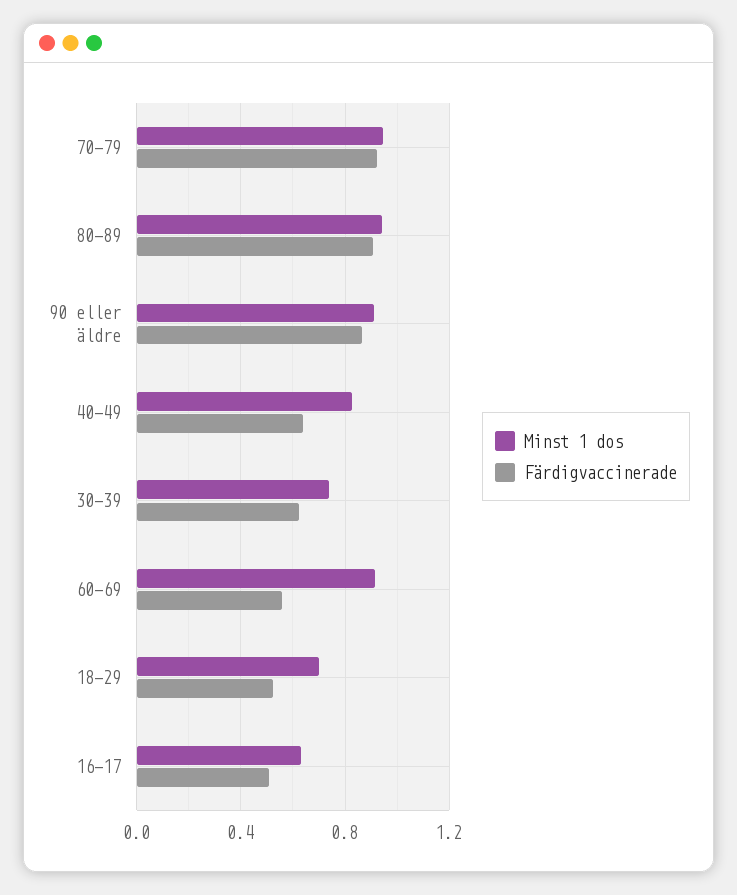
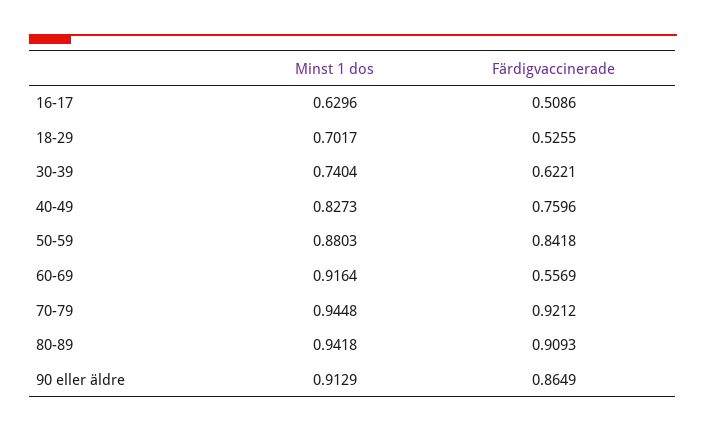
Färdigvaccinerade, 40-49: 0.65 -> 0.7596
Minst 1 dos, 50-59: none -> 0.8803
Färdigvaccinerade, 50-59: none -> 0.8418

